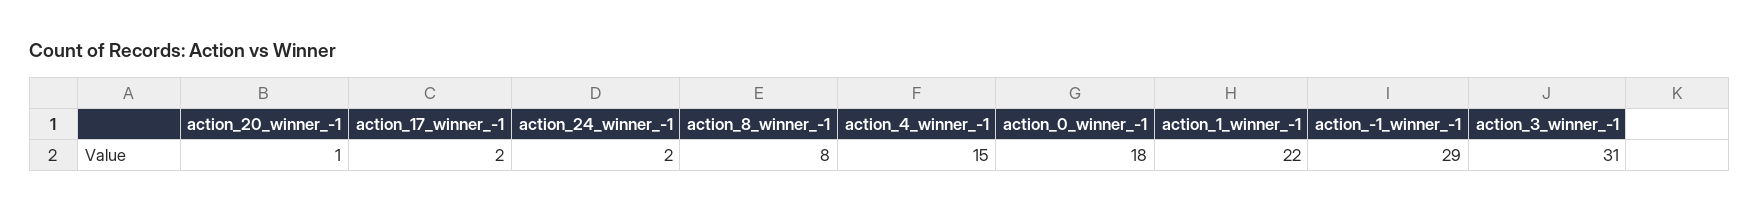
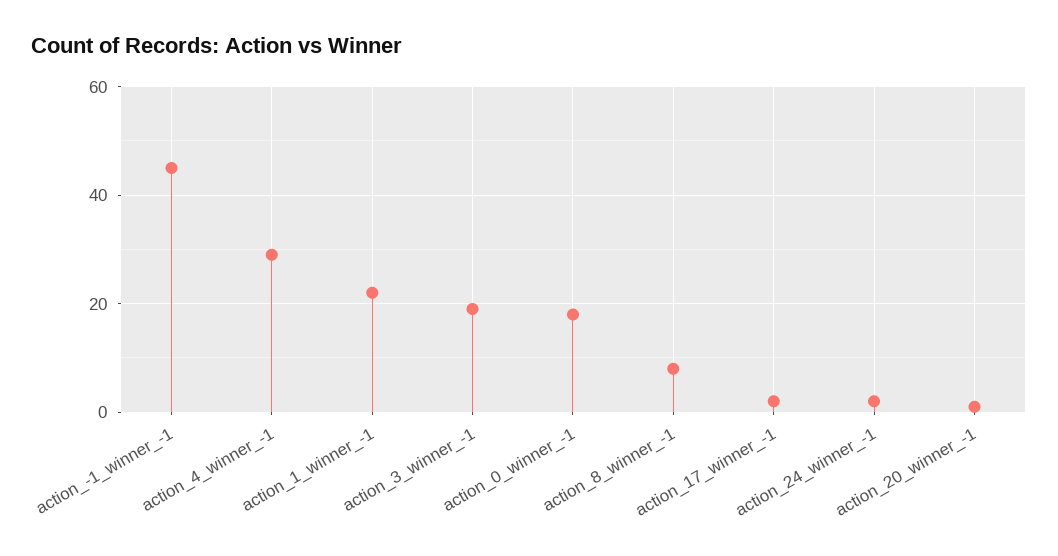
action_4_winner_-1: 15 -> 30
action_-1_winner_-1: 29 -> 45
action_3_winner_-1: 31 -> 20

